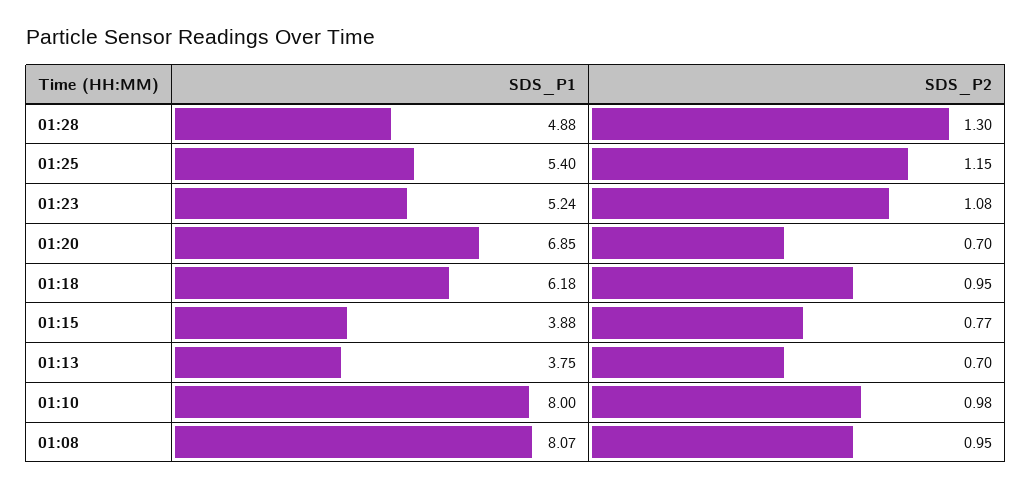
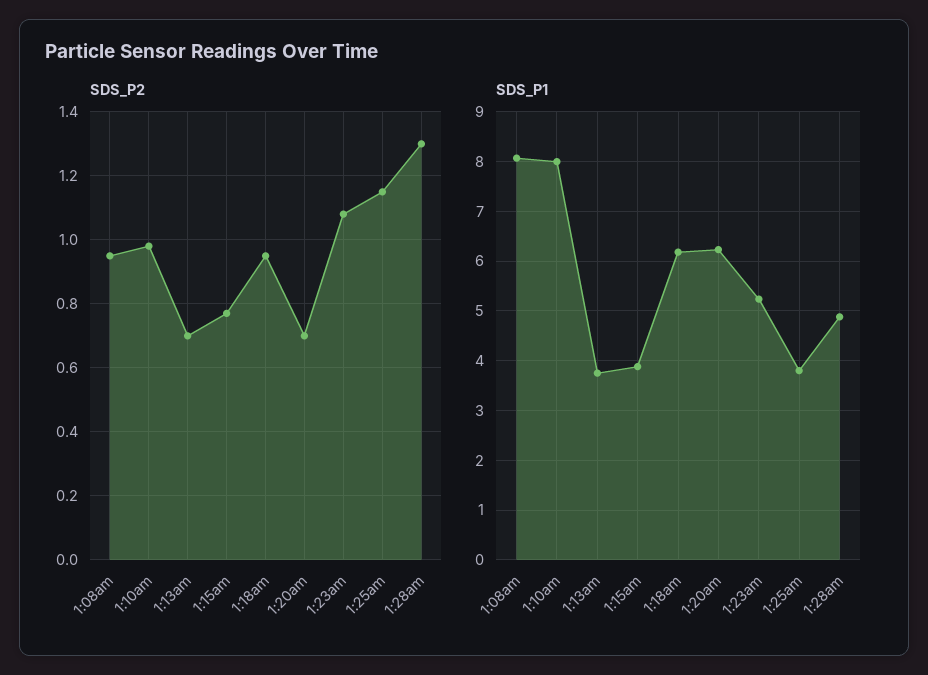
SDS_P1, 01:25: 5.4 -> 3.8
SDS_P1, 01:20: 6.85 -> 6.2

